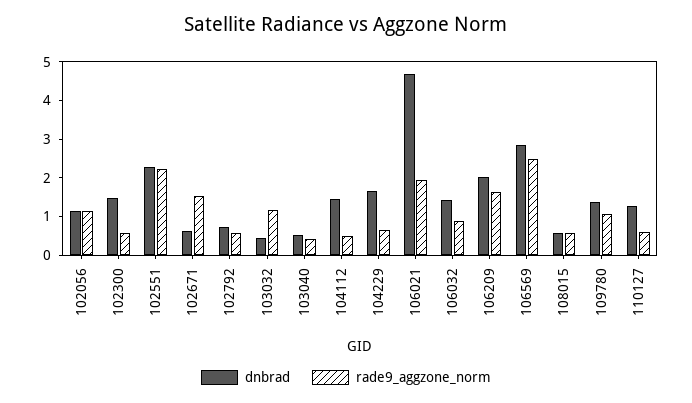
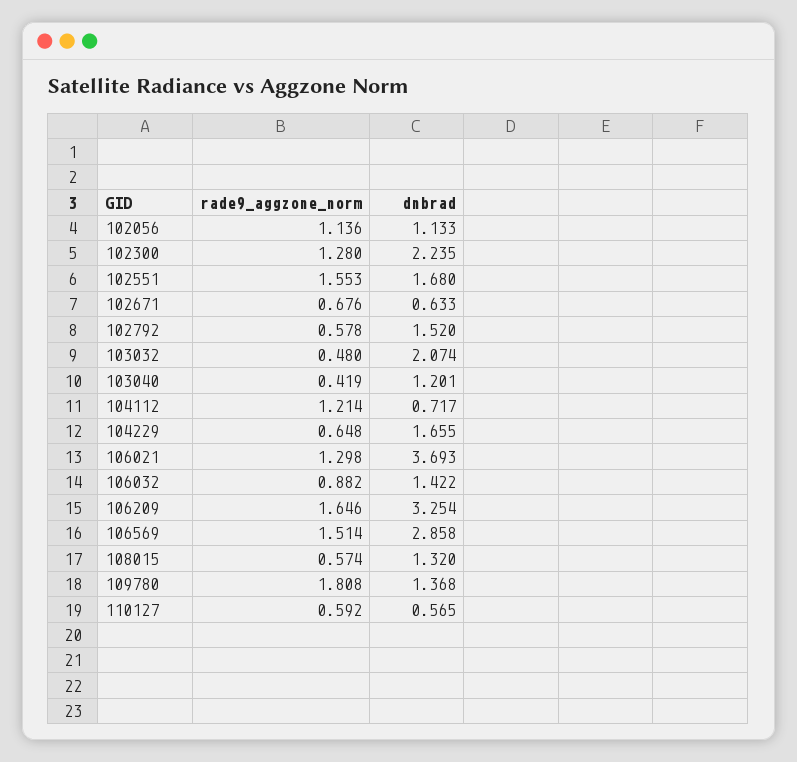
dnbrad, 102300: 1.5 -> 2.235
rade9_aggzone_norm, 102300: 0.5 -> 1.28
dnbrad, 102551: 2.25 -> 1.68
rade9_aggzone_norm, 102551: 2.25 -> 1.553
rade9_aggzone_norm, 102671: 1.5 -> 0.676
dnbrad, 102792: 0.75 -> 1.52
dnbrad, 103032: 0.5 -> 2.074
rade9_aggzone_norm, 103032: 1.25 -> 0.48
dnbrad, 103040: 0.5 -> 1.201
dnbrad, 104112: 1.5 -> 0.717
rade9_aggzone_norm, 104112: 0.5 -> 1.214
dnbrad, 106021: 4.75 -> 3.693
rade9_aggzone_norm, 106021: 2 -> 1.298
dnbrad, 106209: 2 -> 3.254
rade9_aggzone_norm, 106569: 2.5 -> 1.514
dnbrad, 108015: 0.5 -> 1.32
rade9_aggzone_norm, 109780: 1 -> 1.808
dnbrad, 110127: 1.25 -> 0.565

